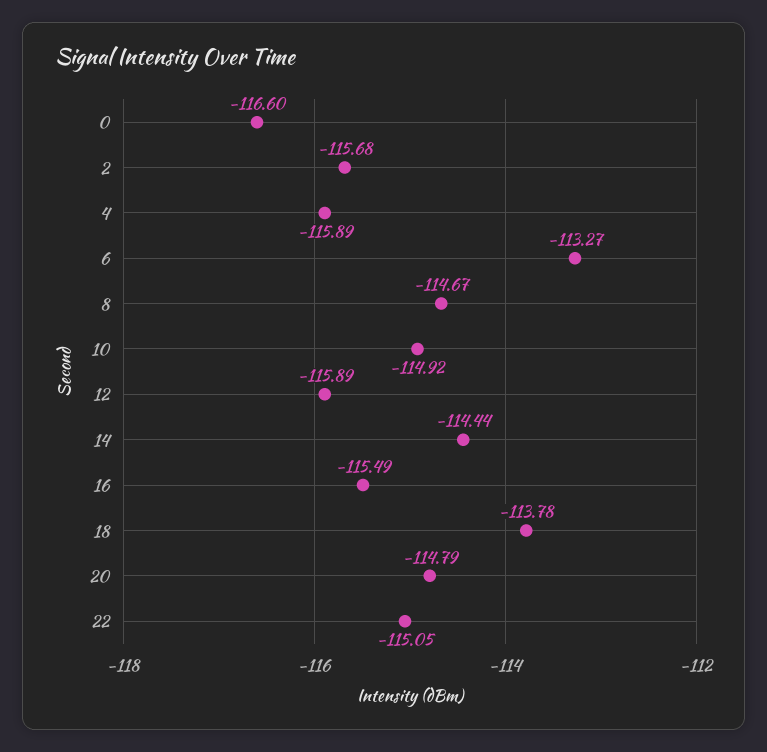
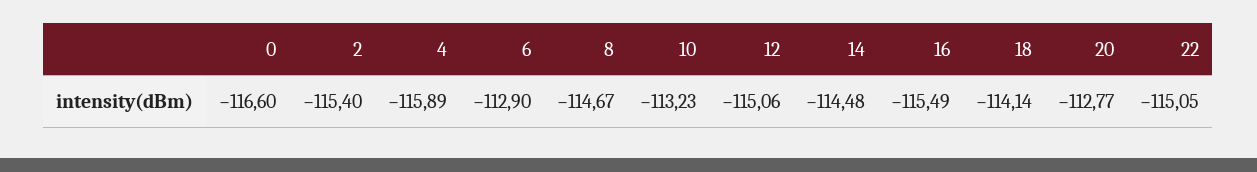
2: -115.68 -> -115.4
6: -113.27 -> -112.9
10: -114.92 -> -113.23
12: -115.89 -> -115.06
14: -114.44 -> -114.48
18: -113.78 -> -114.14
20: -114.79 -> -112.77

